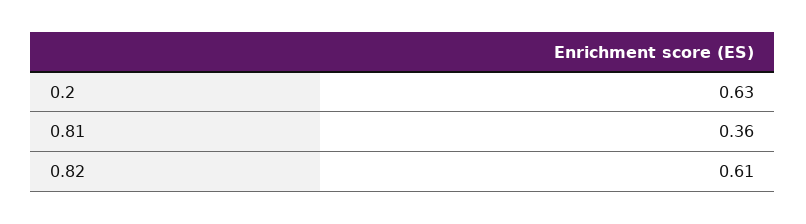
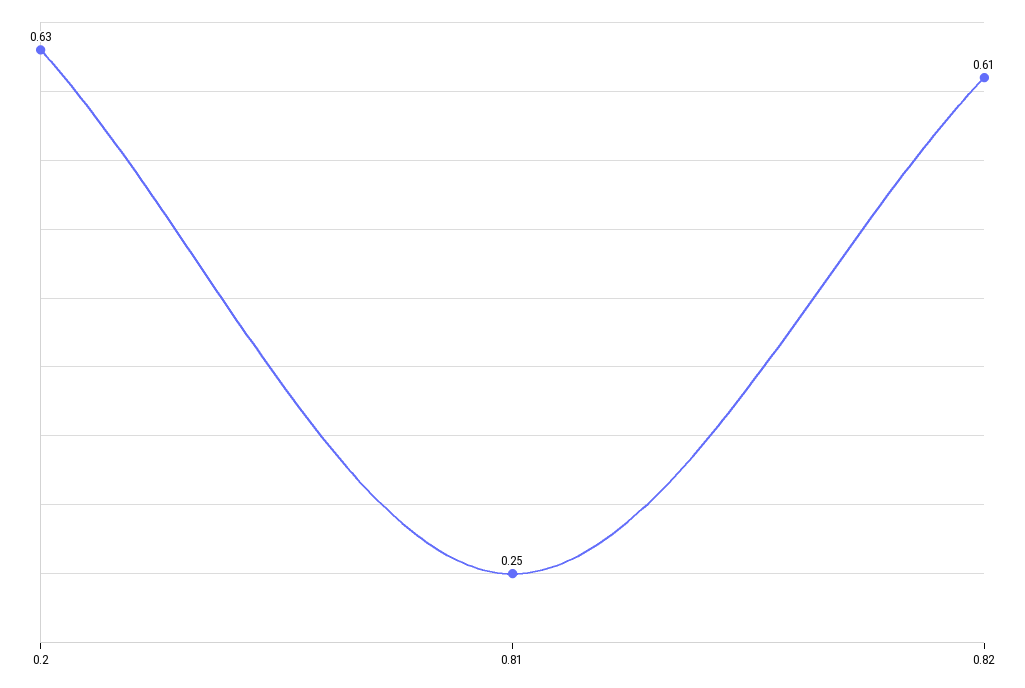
0.81: 0.36 -> 0.25

